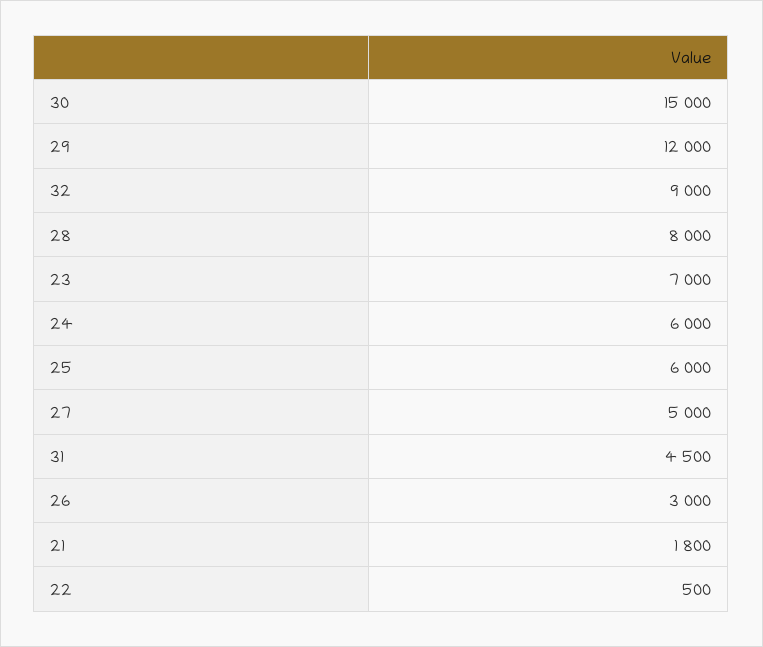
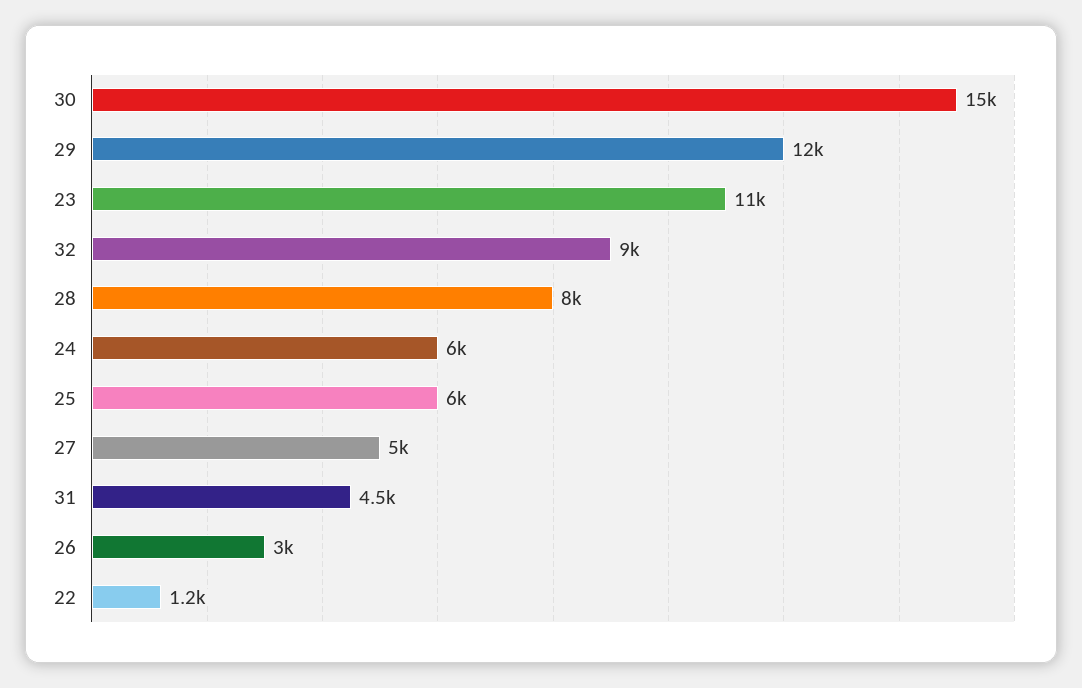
23: 7000 -> 11000
21: 1800 -> none
22: 500 -> 1200

